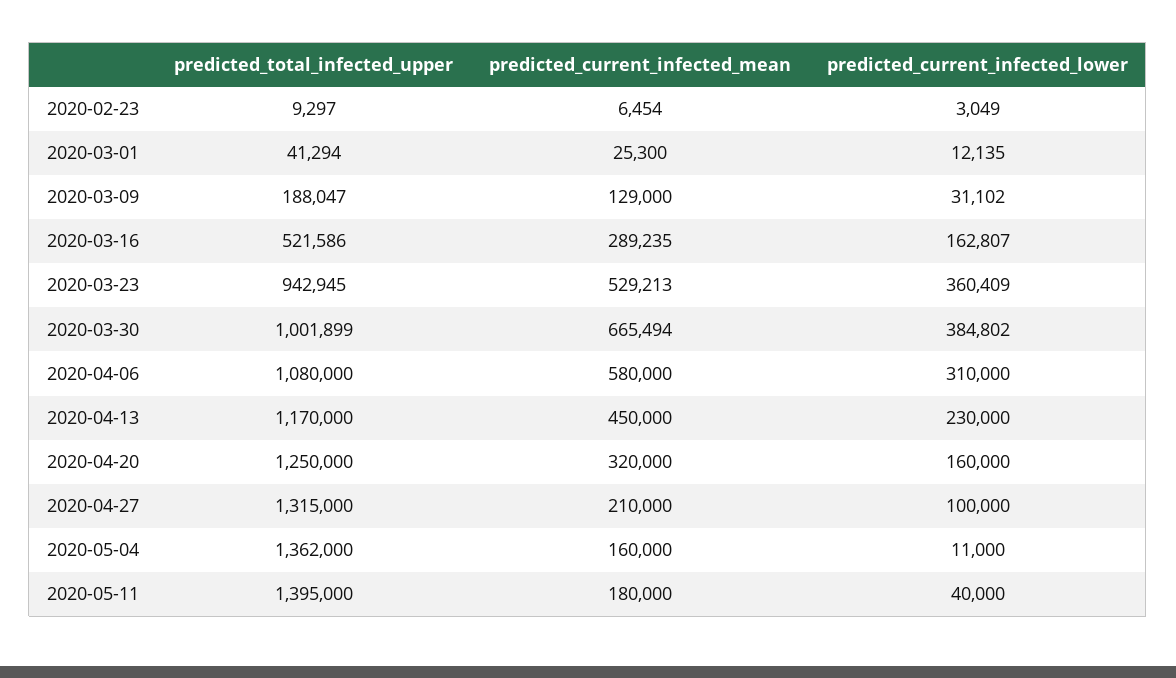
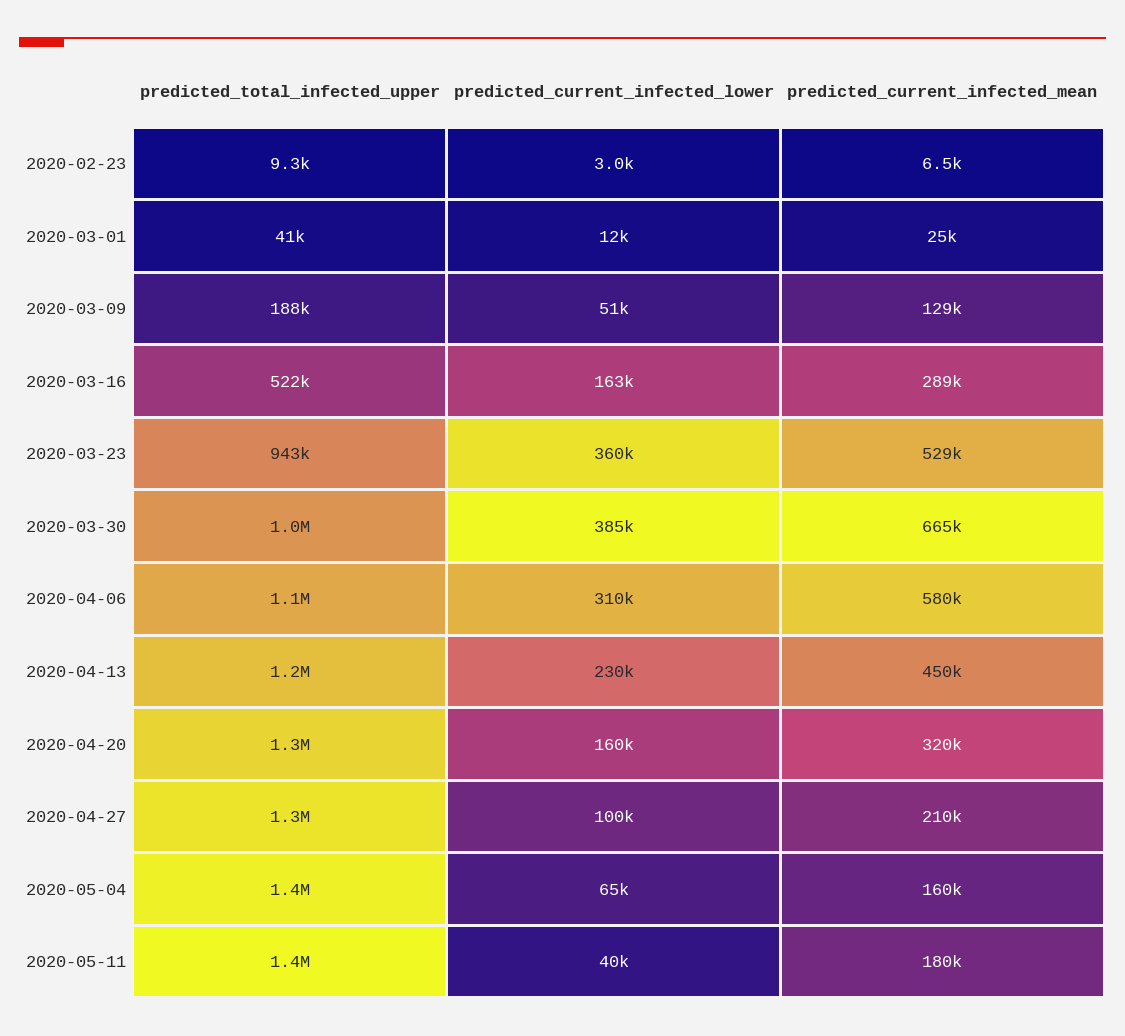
predicted_current_infected_lower, 2020-03-09: 31102 -> 51000
predicted_current_infected_lower, 2020-05-04: 11000 -> 65000

